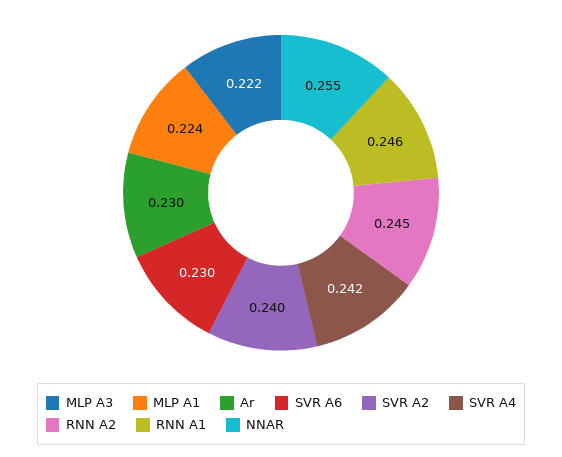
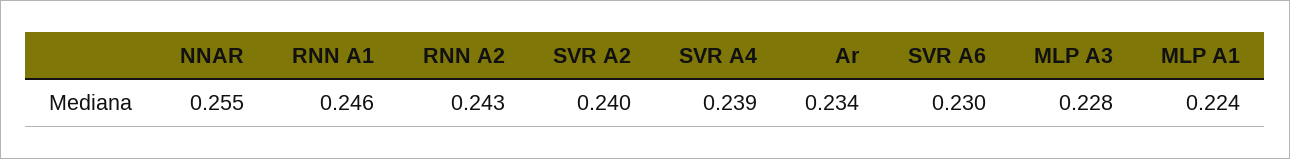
MLP A3: 0.222 -> 0.228
Ar: 0.23 -> 0.234
SVR A4: 0.242 -> 0.239
RNN A2: 0.245 -> 0.243

